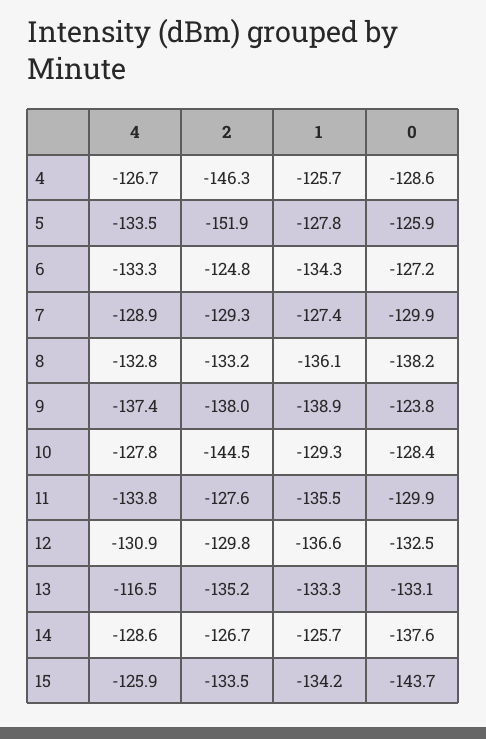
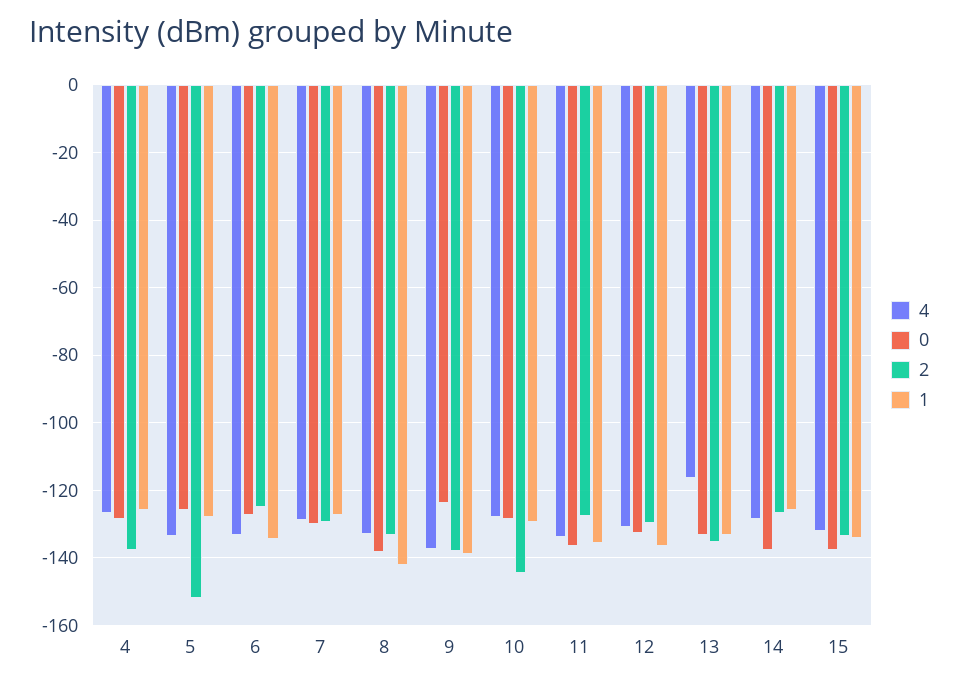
2, 4: -146.3 -> -138
1, 8: -136.1 -> -142
0, 11: -129.9 -> -136
4, 15: -125.9 -> -132
0, 15: -143.7 -> -138

